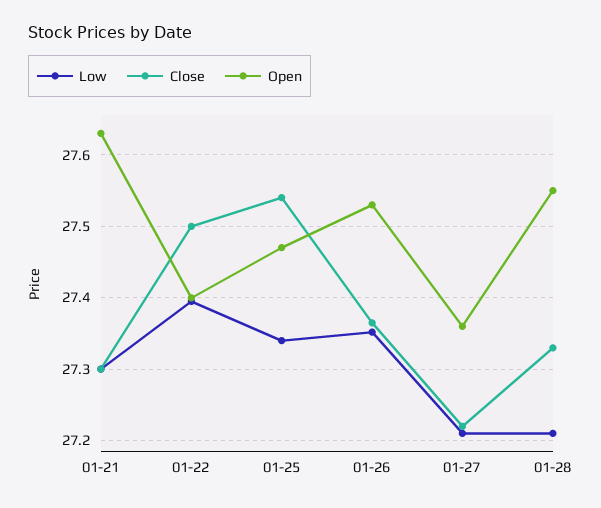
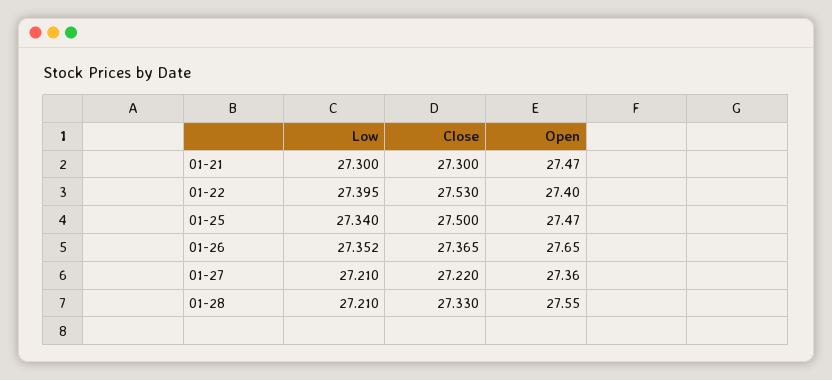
Open, 01-21: 27.63 -> 27.47
Close, 01-22: 27.5 -> 27.53
Close, 01-25: 27.54 -> 27.5
Open, 01-26: 27.53 -> 27.65

